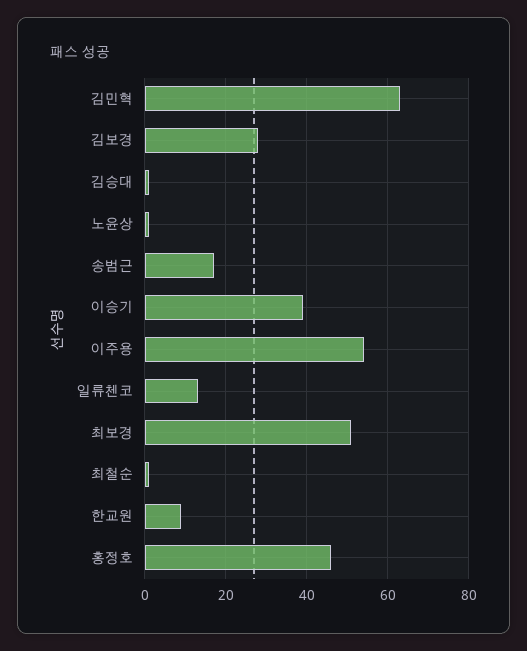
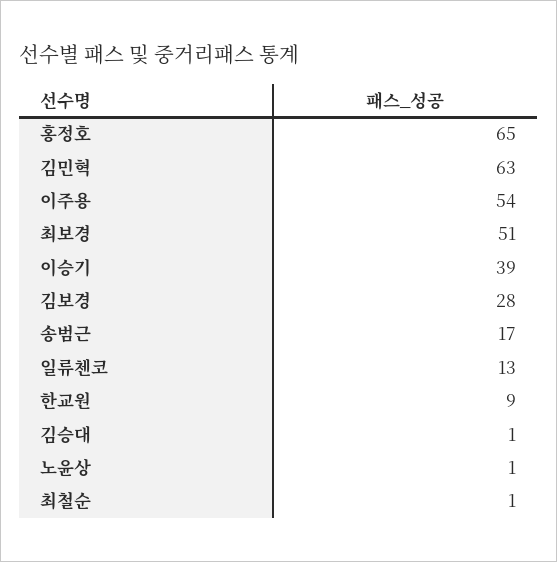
홍정호: 45 -> 65

